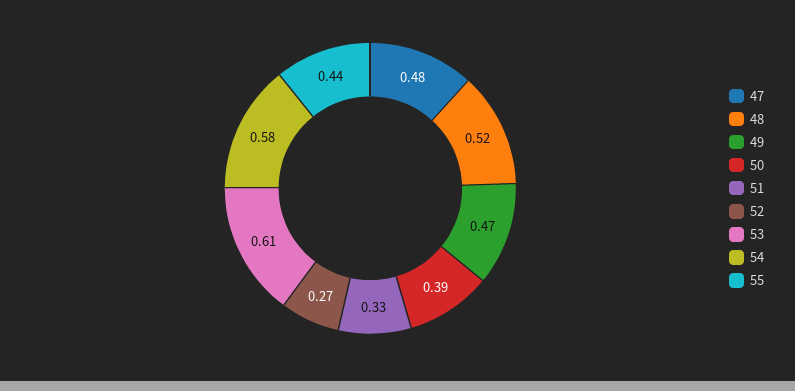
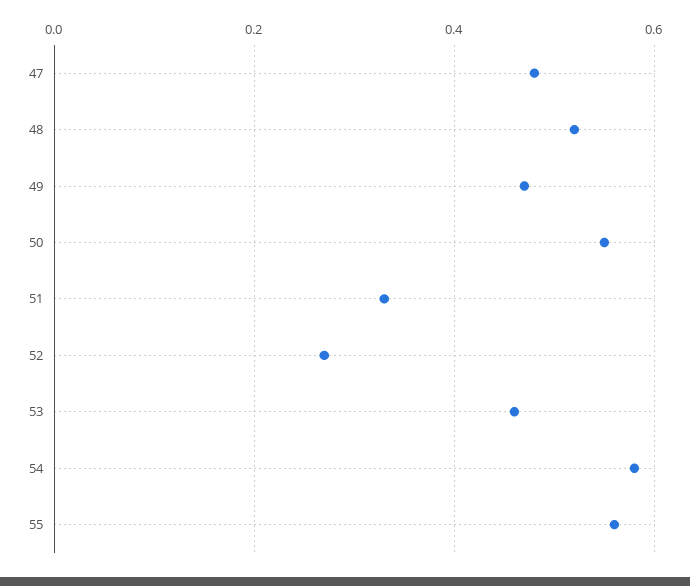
50: 0.39 -> 0.55
53: 0.61 -> 0.45
55: 0.44 -> 0.55

